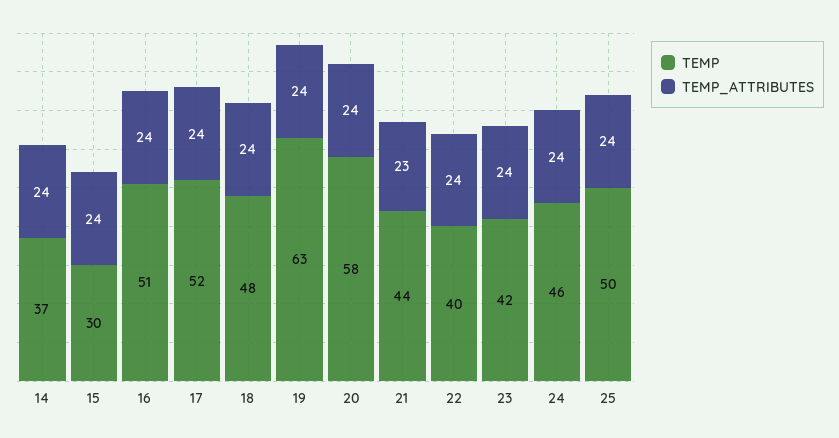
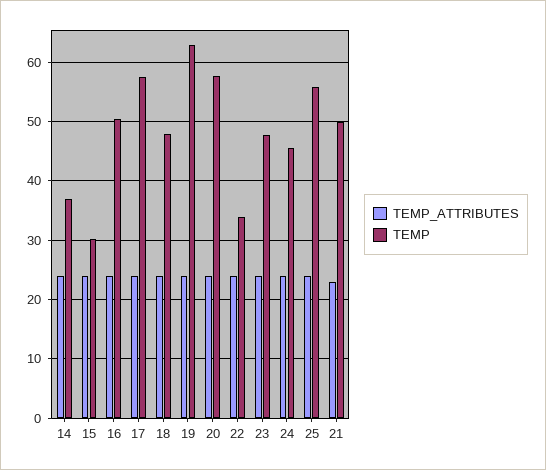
TEMP, 17: 52 -> 58
TEMP, 21: 44 -> 50
TEMP, 22: 40 -> 34
TEMP, 23: 42 -> 48
TEMP, 25: 50 -> 56

